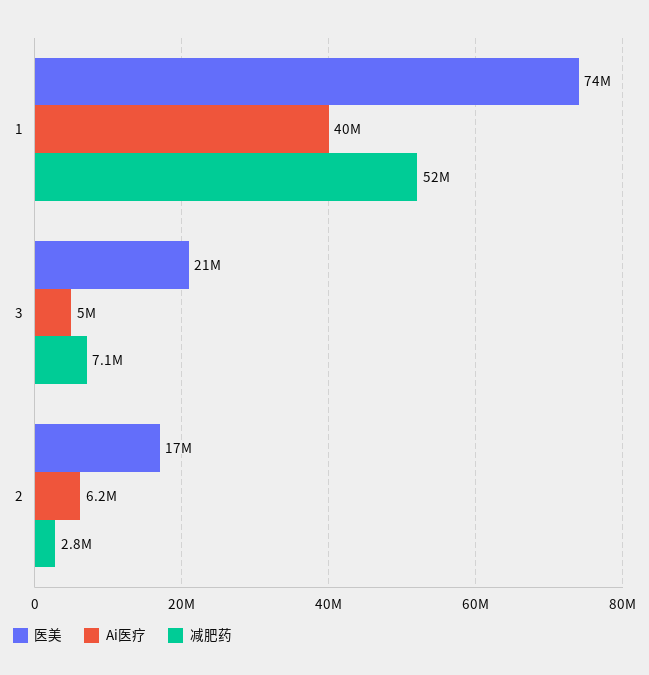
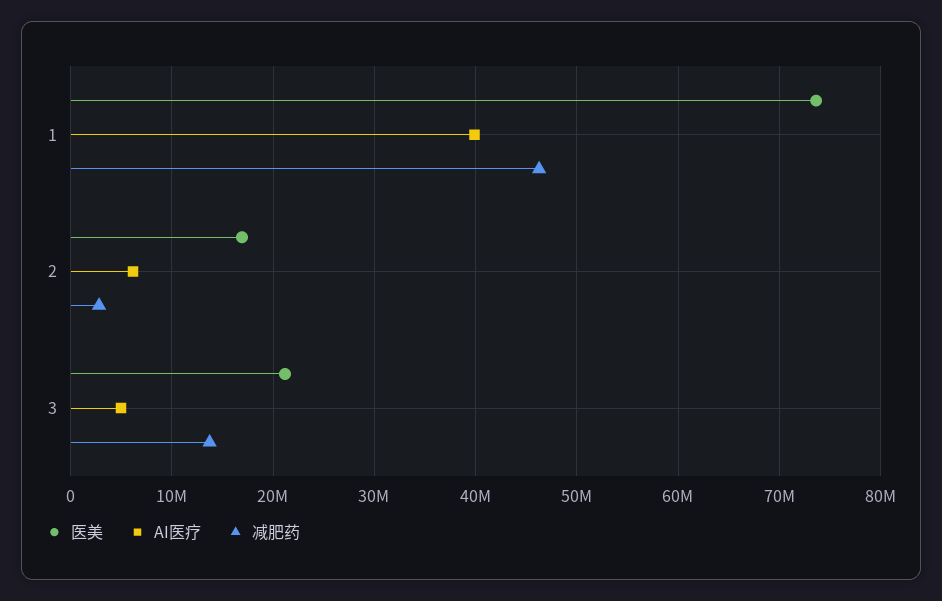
减肥药, 1: 52000000 -> 46000000
减肥药, 3: 7100000 -> 14000000

